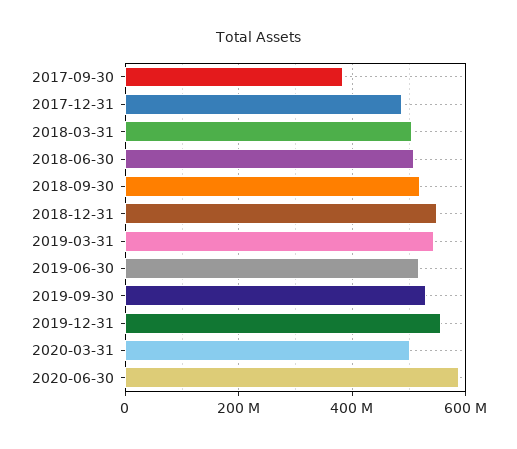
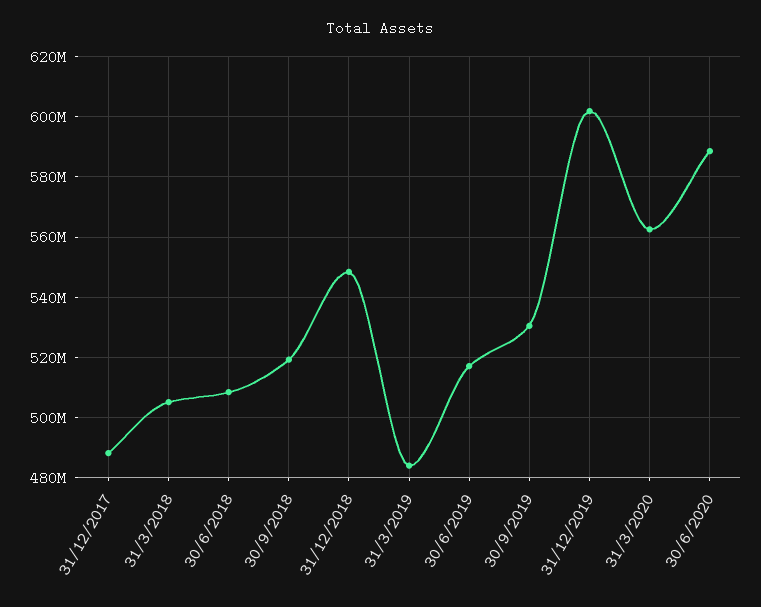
2017-09-30: 380000000 -> none
2019-03-31: 540000000 -> 484000000
2019-12-31: 560000000 -> 602000000
2020-03-31: 500000000 -> 562000000

